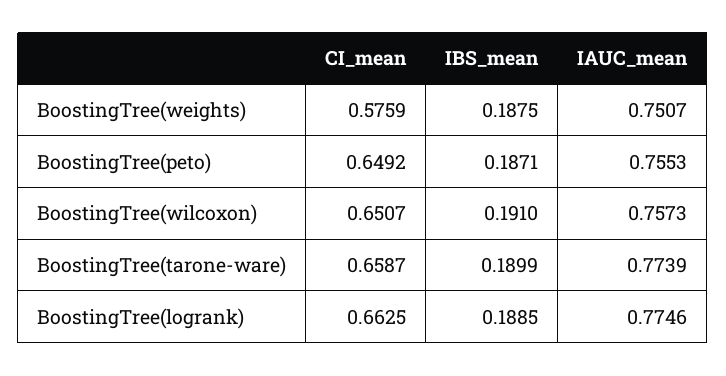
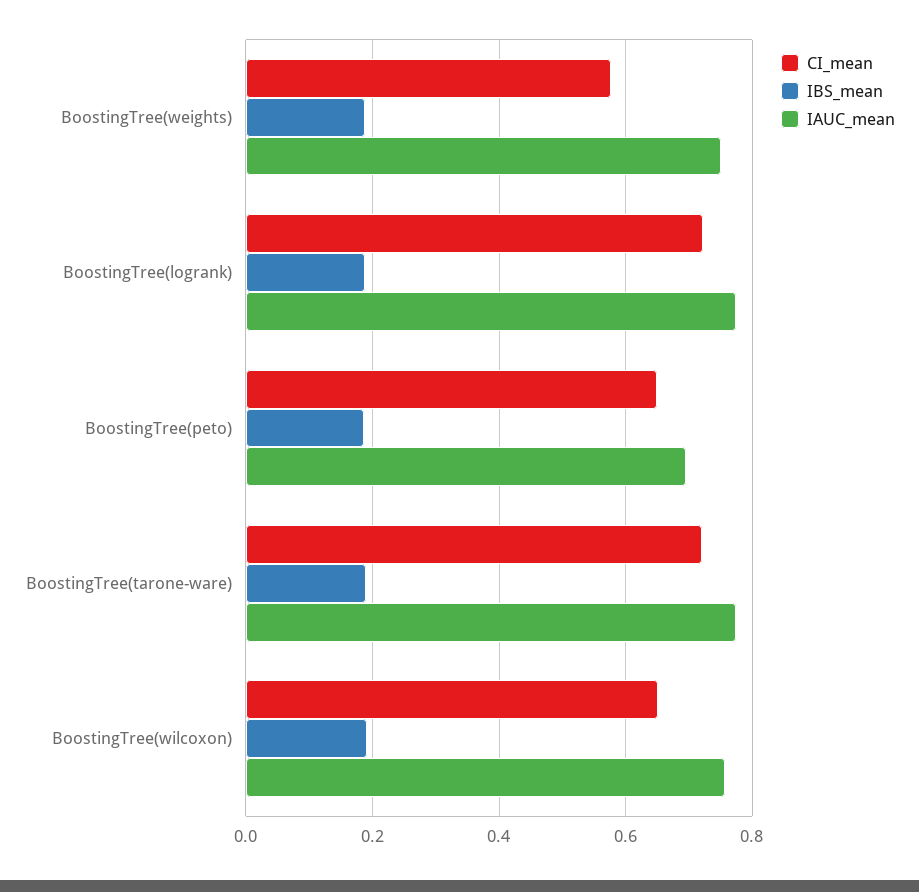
IAUC_mean, BoostingTree(peto): 0.7553 -> 0.7
CI_mean, BoostingTree(tarone-ware): 0.6587 -> 0.72
CI_mean, BoostingTree(logrank): 0.6625 -> 0.72

